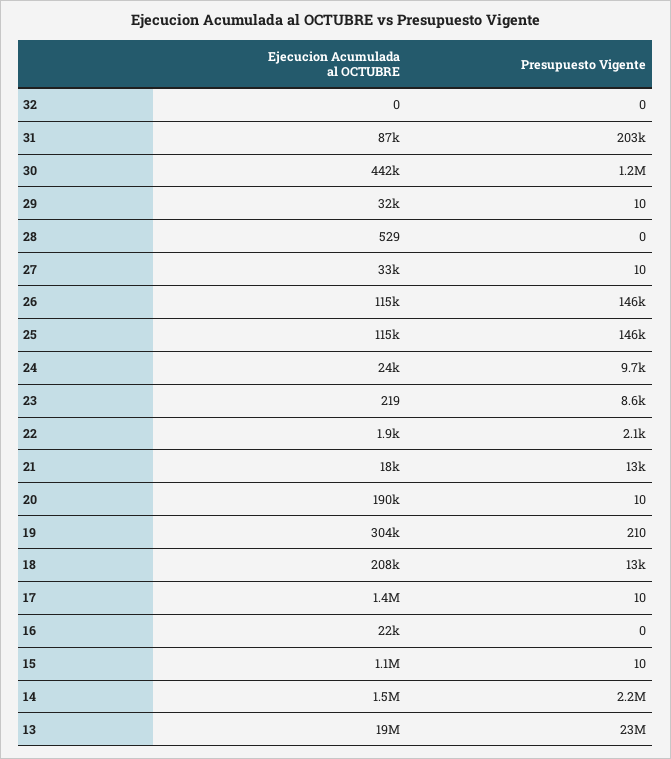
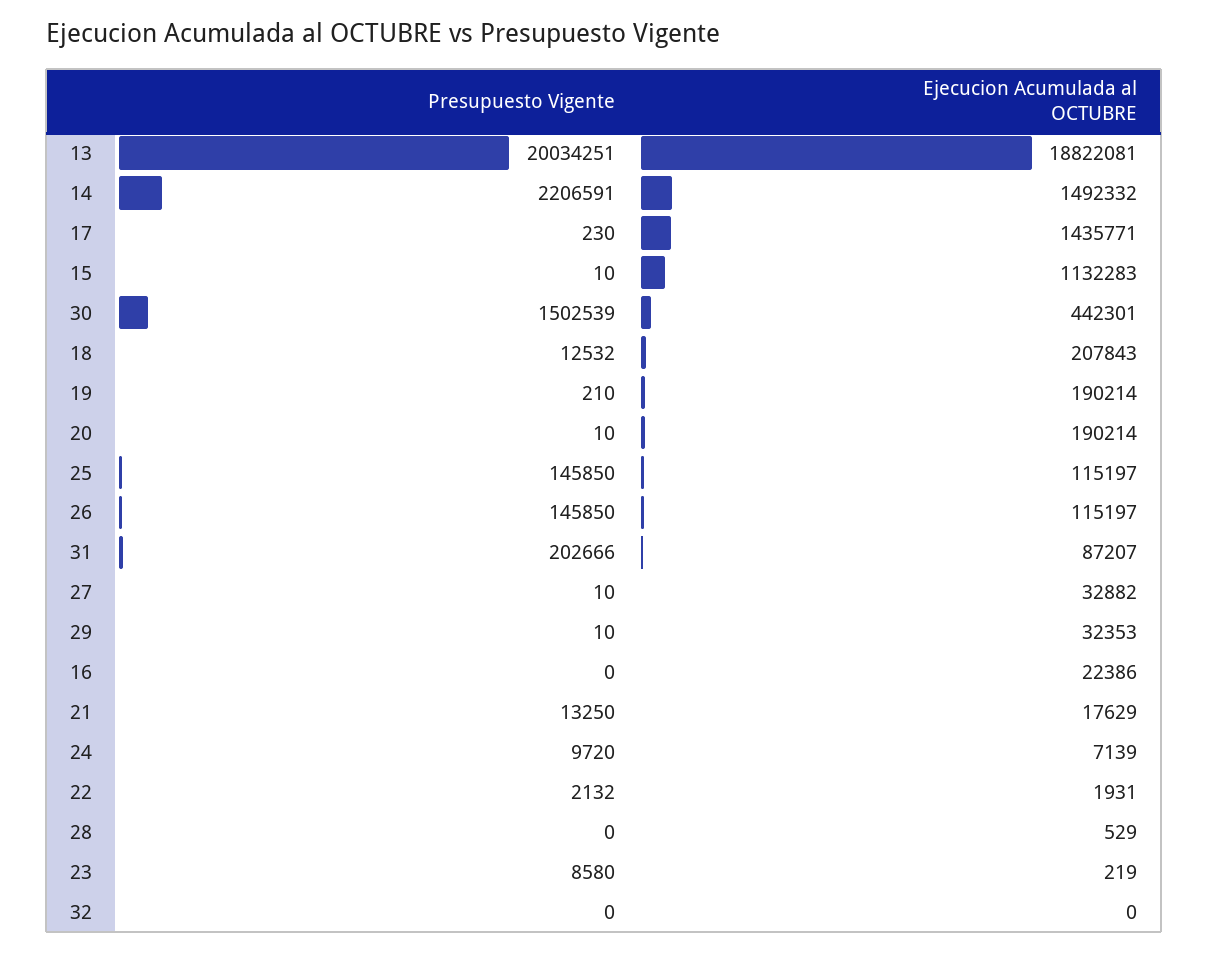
Presupuesto Vigente, 30: 1200000 -> 1502539
Ejecucion Acumulada al OCTUBRE, 24: 24000 -> 7139
Ejecucion Acumulada al OCTUBRE, 19: 304000 -> 190214
Presupuesto Vigente, 17: 10 -> 230
Presupuesto Vigente, 13: 23000000 -> 20034251

